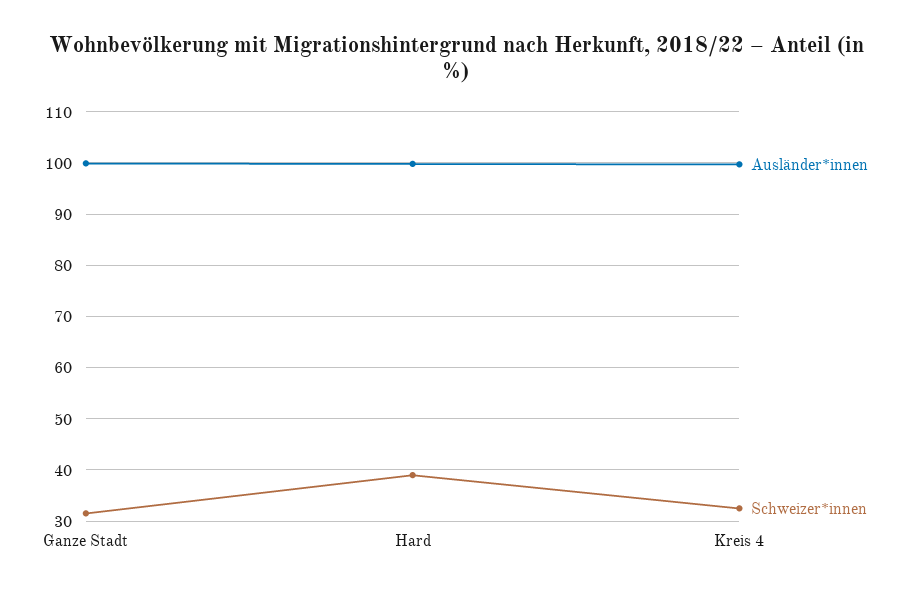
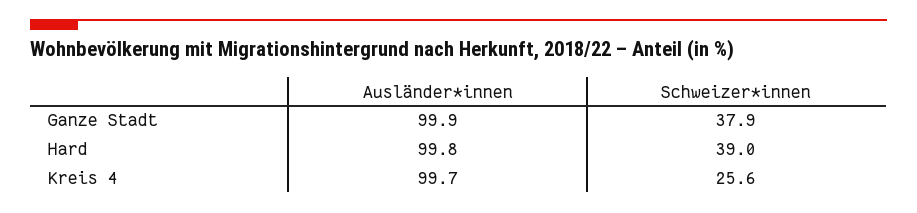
Schweizer*innen, Ganze Stadt: 32 -> 37.9
Schweizer*innen, Kreis 4: 32 -> 25.6

